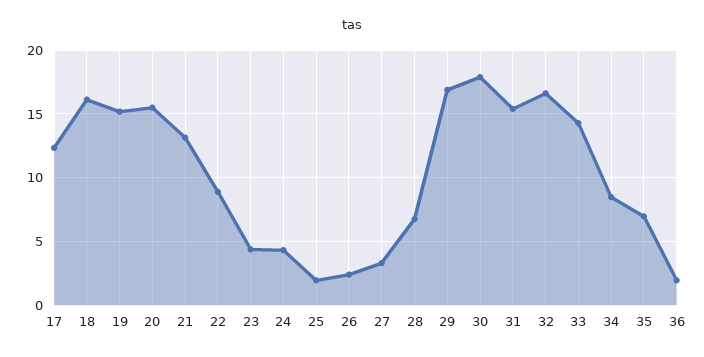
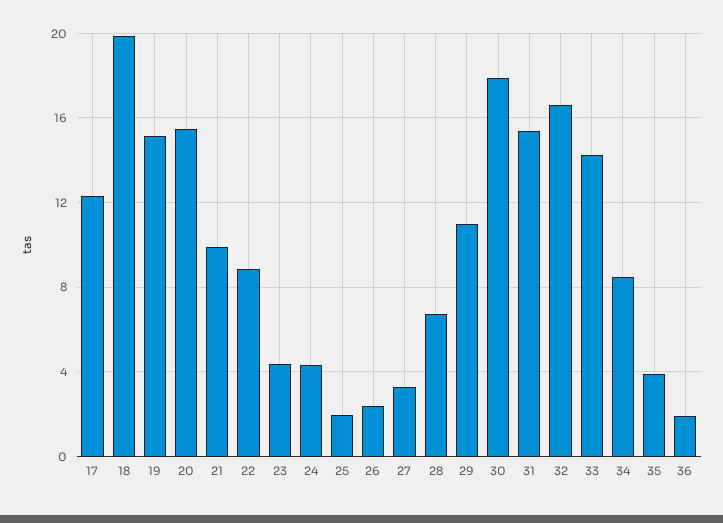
18: 16 -> 20
21: 13 -> 10
29: 17 -> 11
35: 7 -> 4

